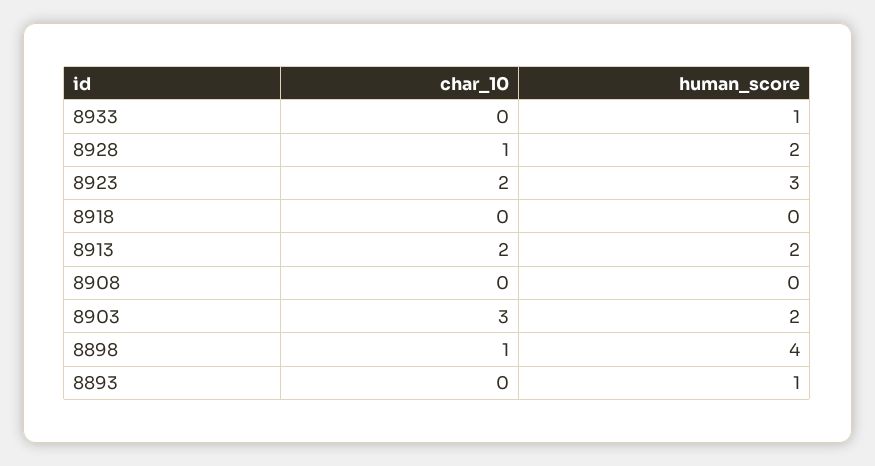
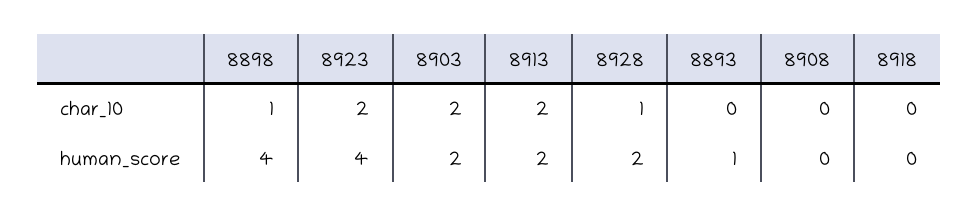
char_10, 8933: 0 -> none
human_score, 8933: 1 -> none
human_score, 8923: 3 -> 4
char_10, 8903: 3 -> 2

